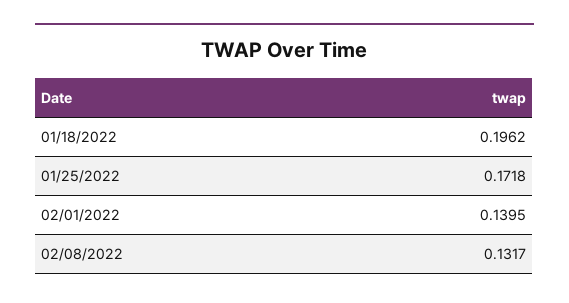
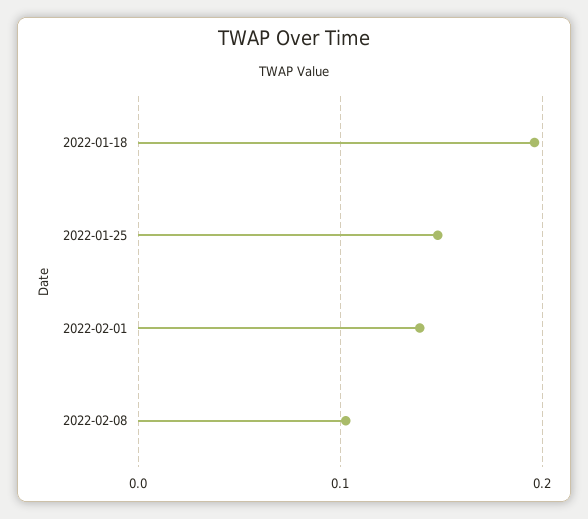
01/25/2022: 0.1718 -> 0.15
02/08/2022: 0.1317 -> 0.1

